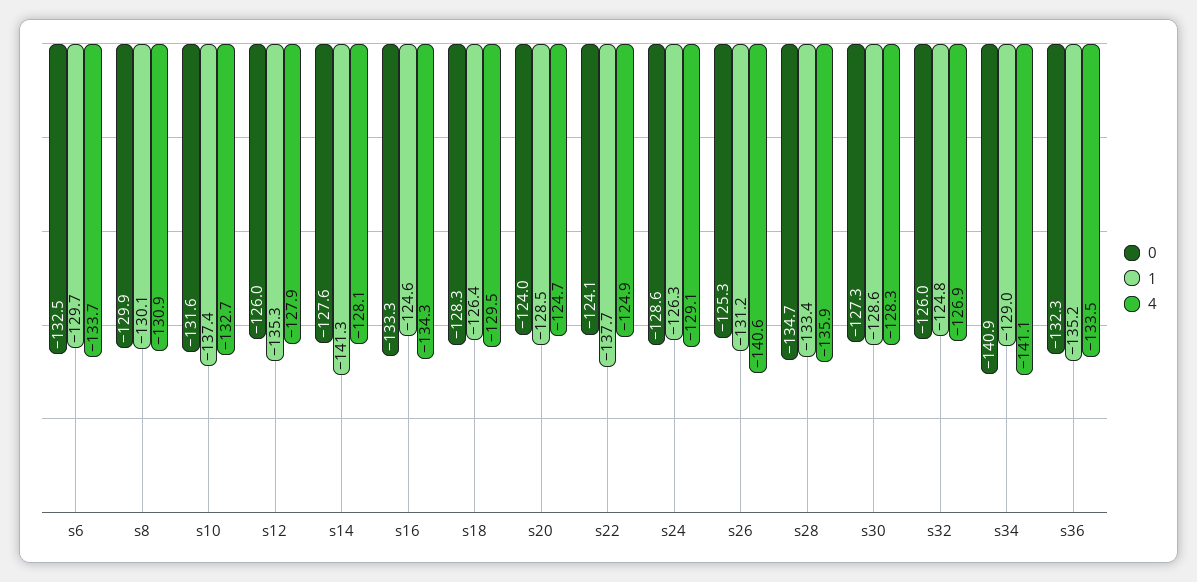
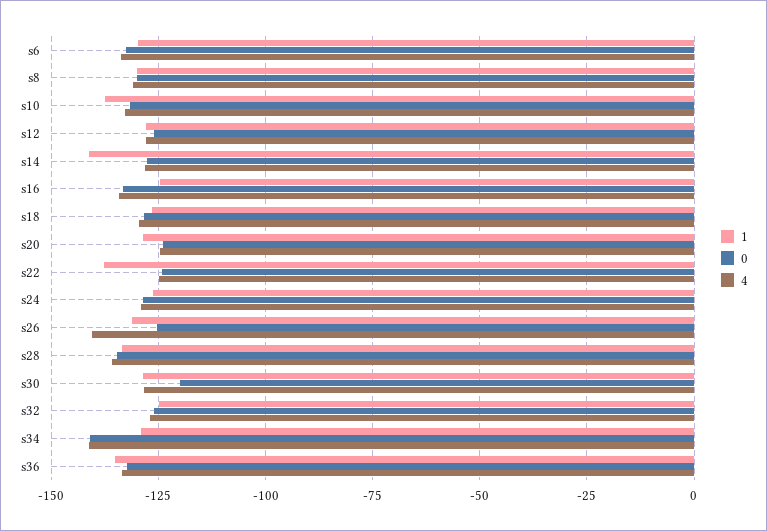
1, s12: -135.3 -> -127.5
0, s30: -127.3 -> -120

